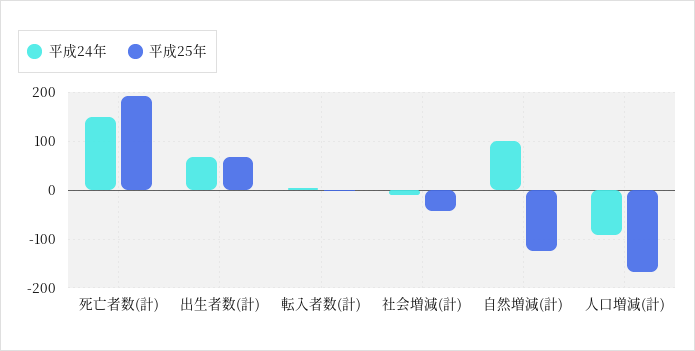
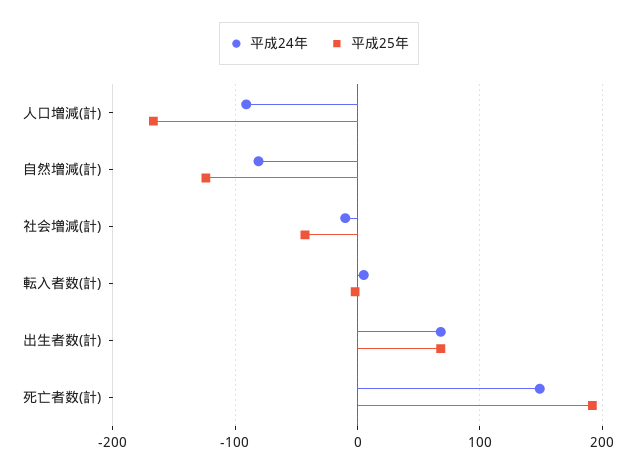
平成24年, 自然増減(計): 100 -> -80

